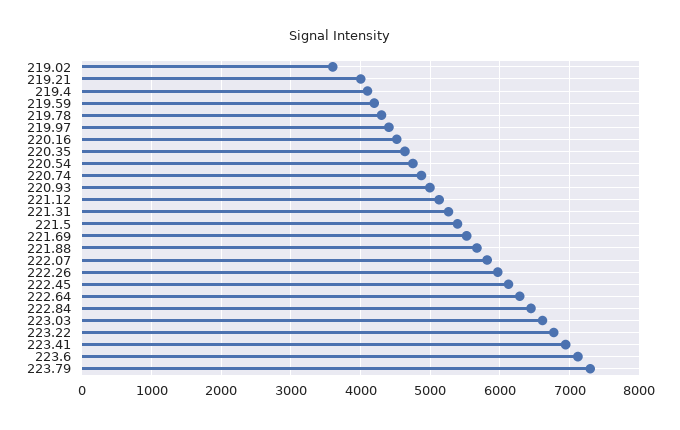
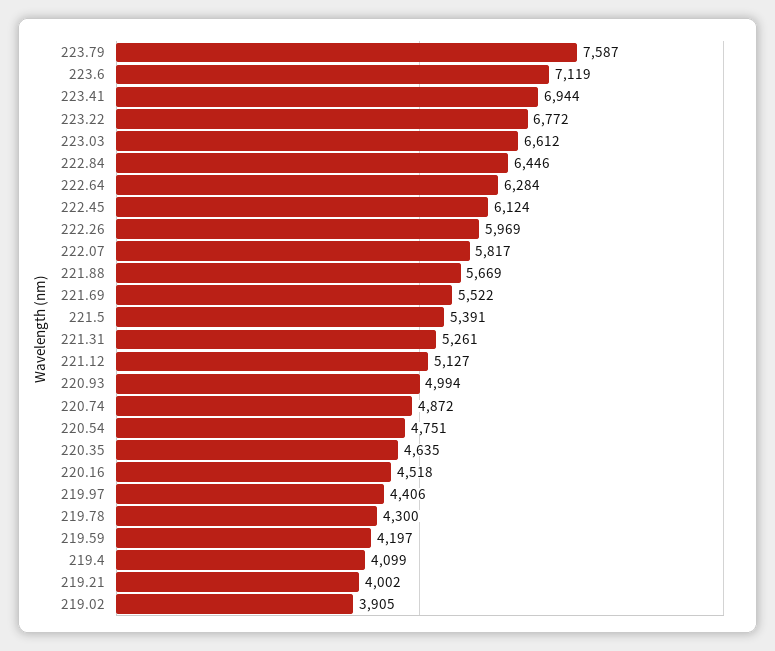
219.02: 3600 -> 3905
223.79: 7300 -> 7587

